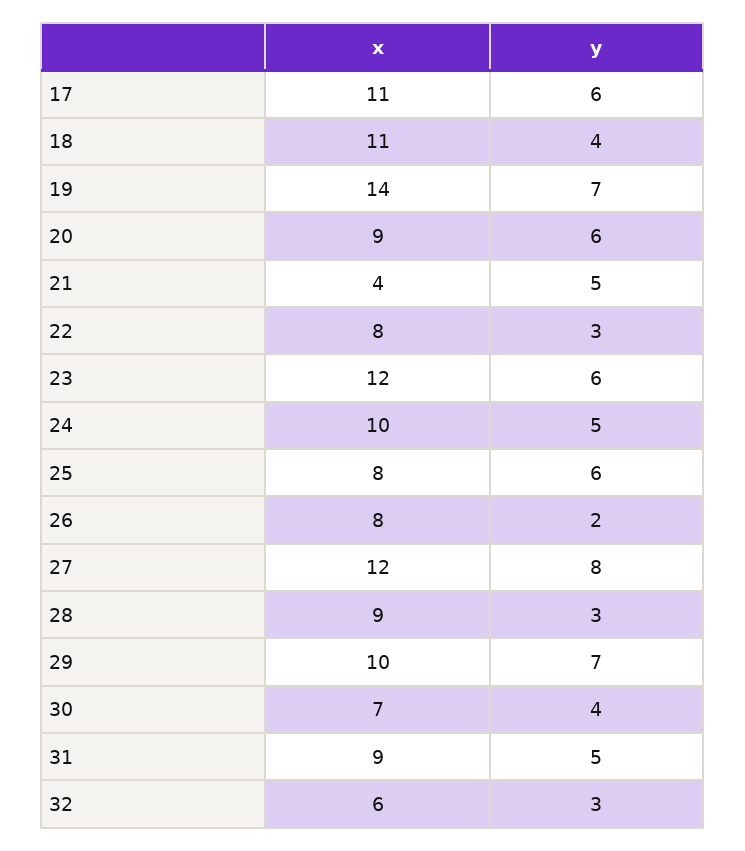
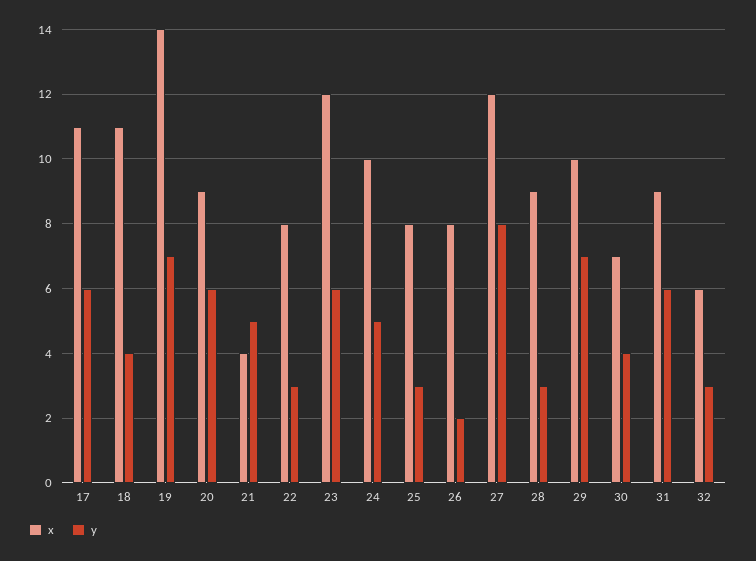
y, 25: 6 -> 3
y, 31: 5 -> 6

